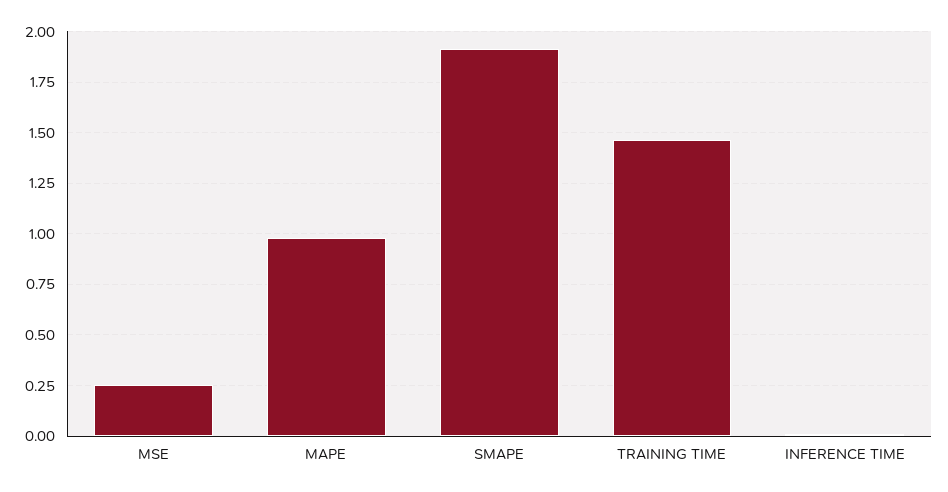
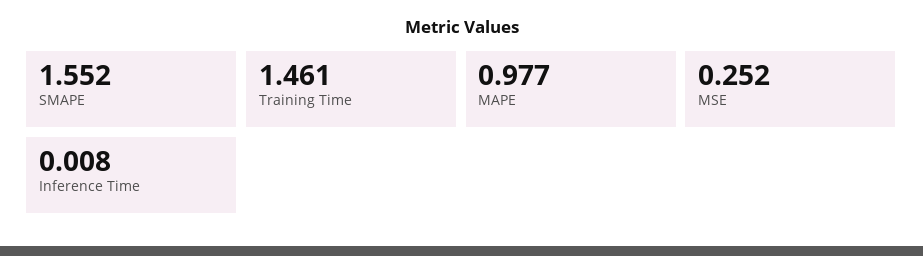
SMAPE: 1.9 -> 1.552

